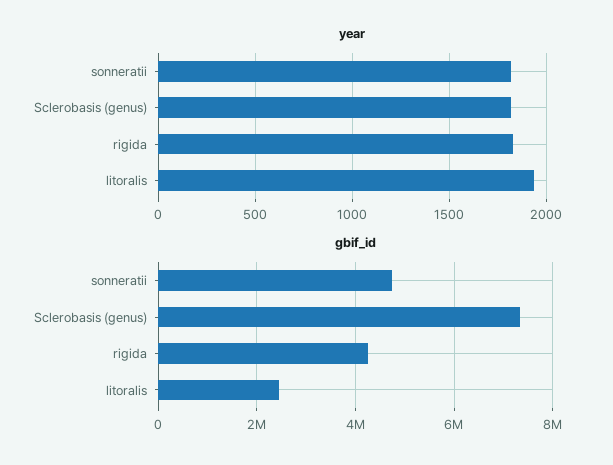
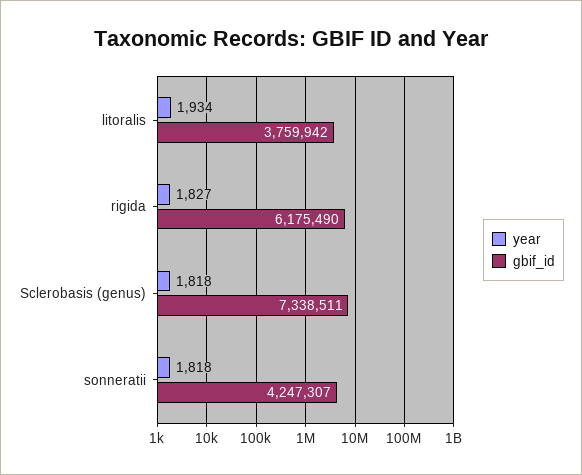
gbif_id, sonneratii: 4800000 -> 4247307
gbif_id, rigida: 4200000 -> 6175490
gbif_id, litoralis: 2400000 -> 3759942

